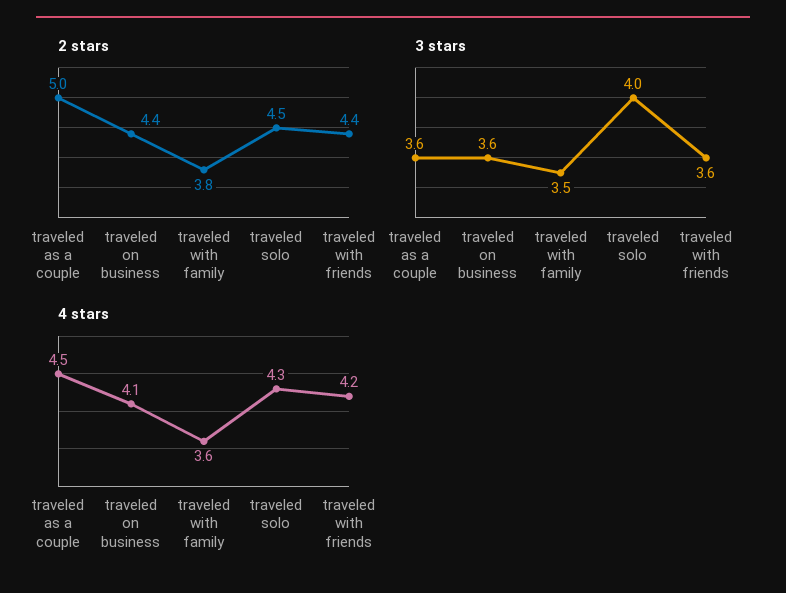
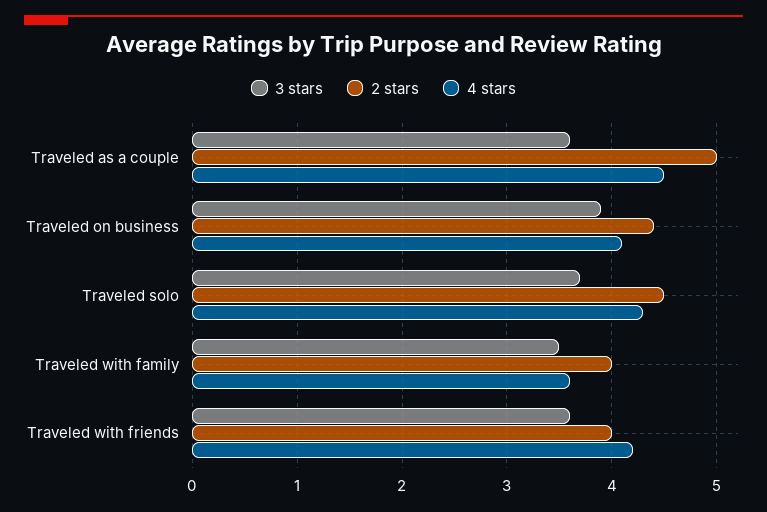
2 stars, traveled with family: 3.8 -> 4
2 stars, traveled with friends: 4.4 -> 4
3 stars, traveled on business: 3.6 -> 3.9
3 stars, traveled solo: 4 -> 3.7

